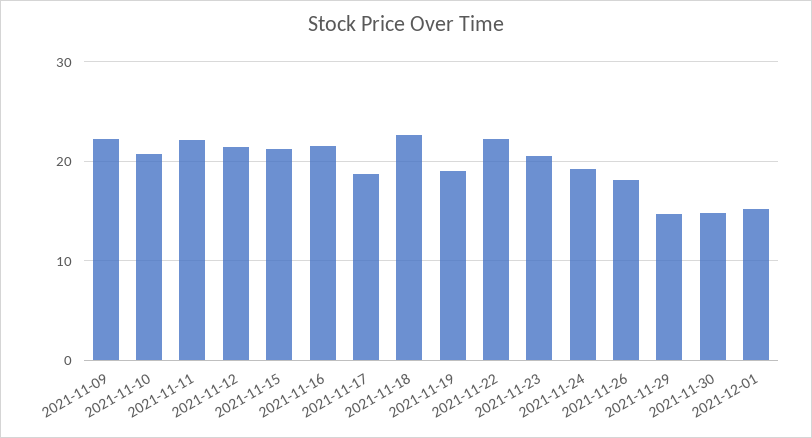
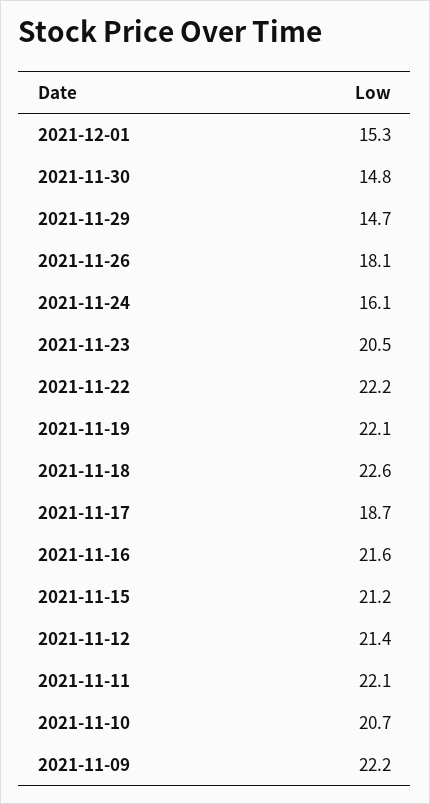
2021-11-19: 19 -> 22.1
2021-11-24: 19 -> 16.1

